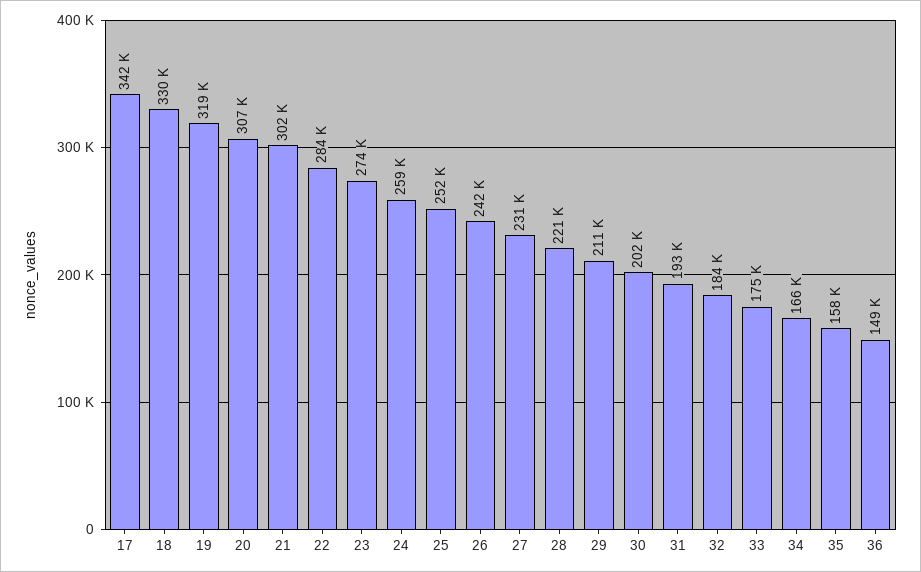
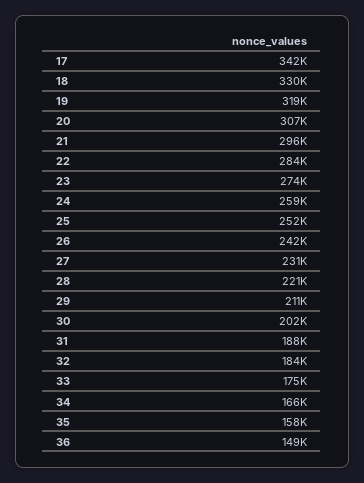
21: 302000 -> 296000
31: 193000 -> 188000

